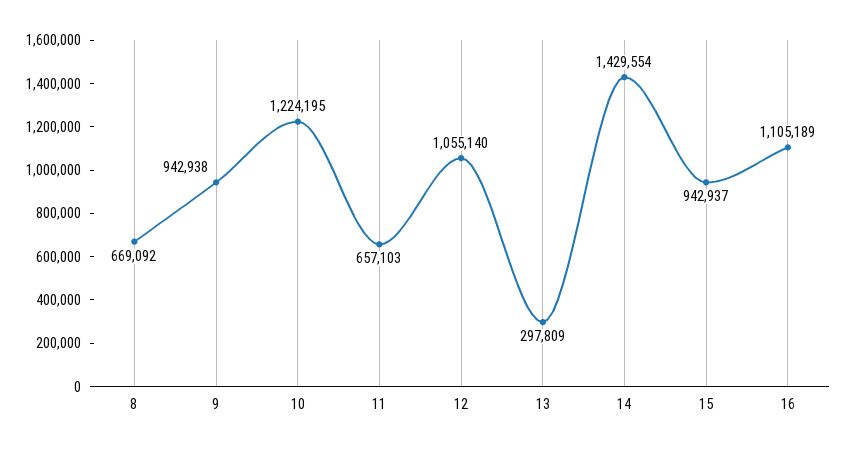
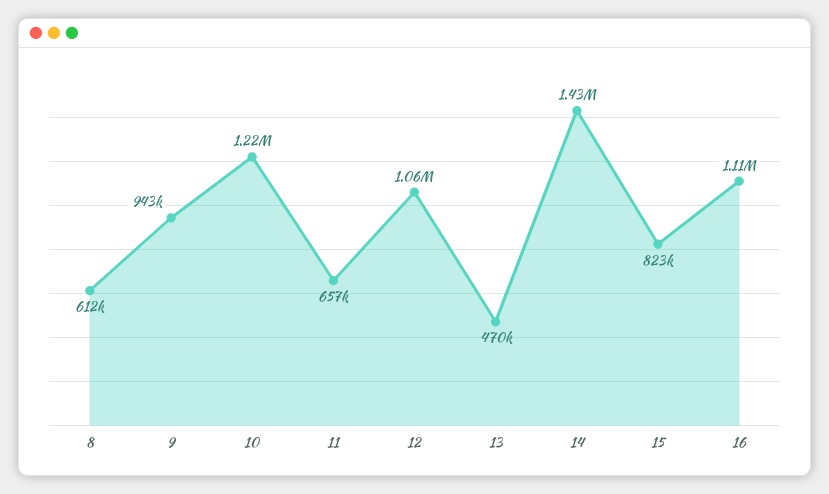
8: 669092 -> 612000
13: 297809 -> 470000
15: 942937 -> 823000

